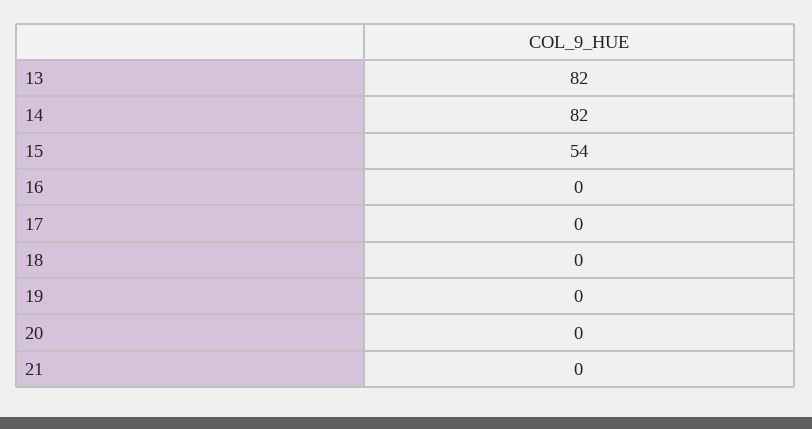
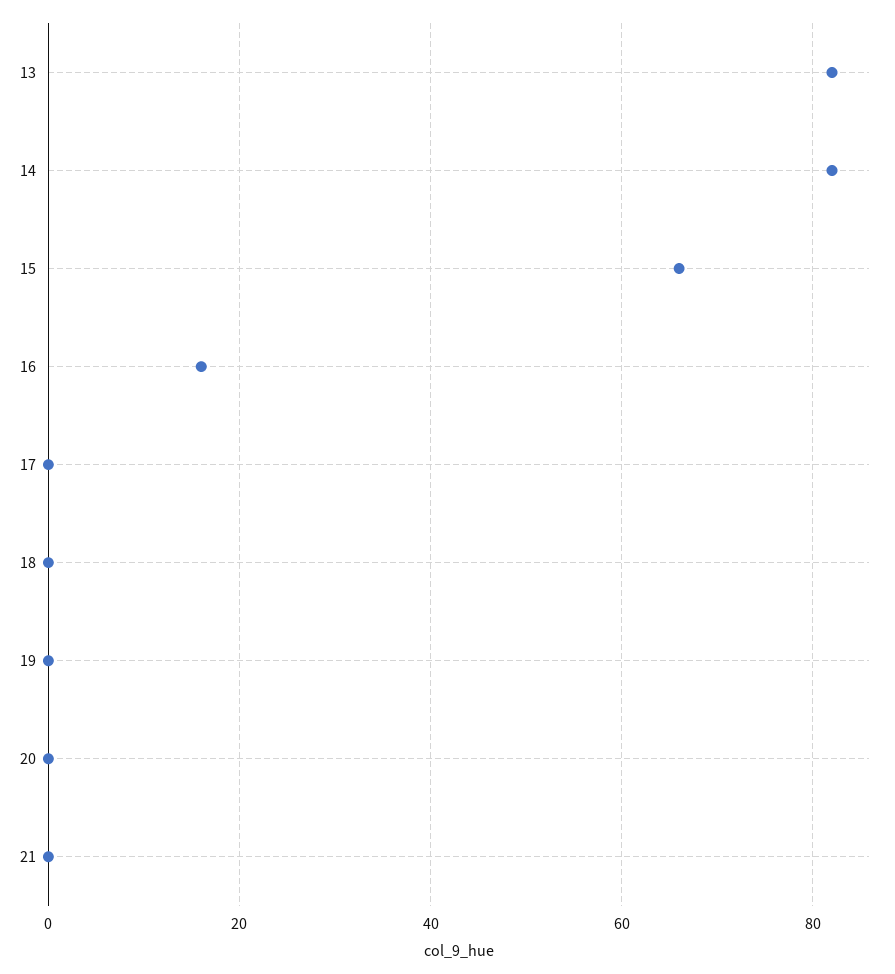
15: 54 -> 65
16: 0 -> 15

